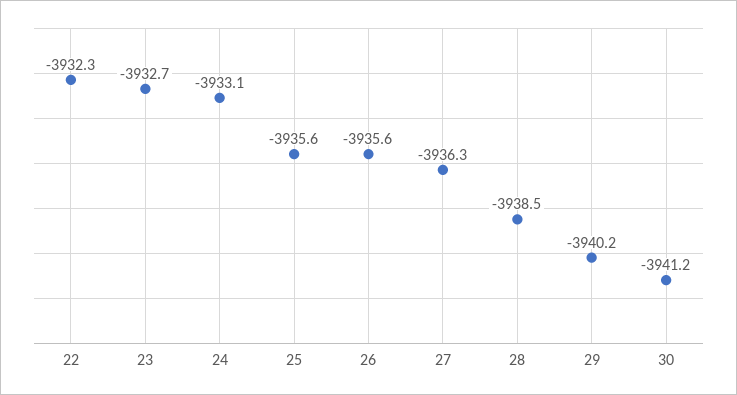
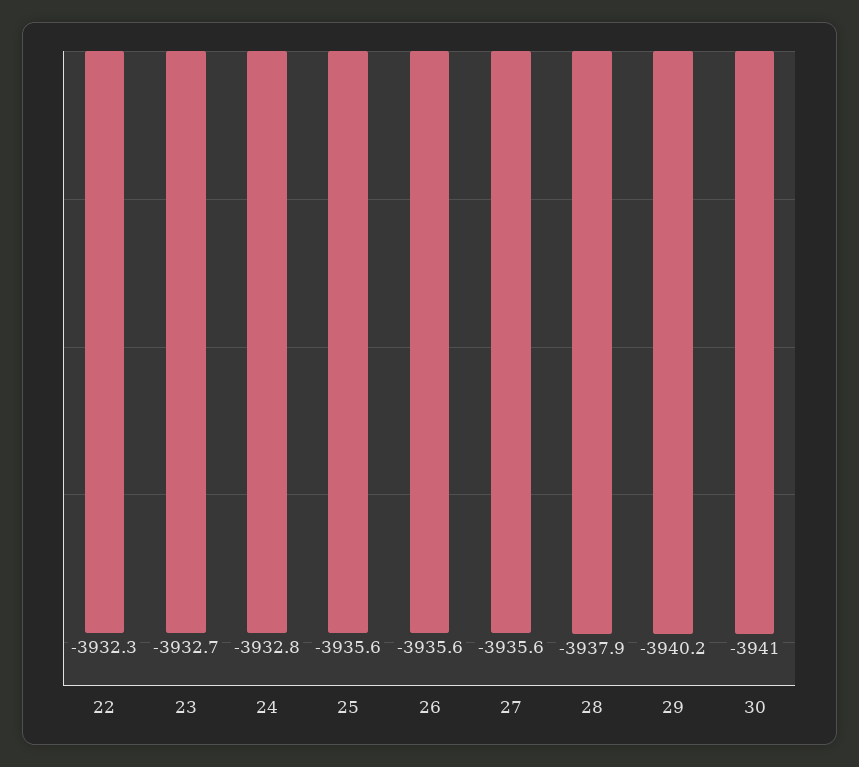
24: -3933.1 -> -3932.8
27: -3936.3 -> -3935.6
28: -3938.5 -> -3937.9
30: -3941.2 -> -3941

